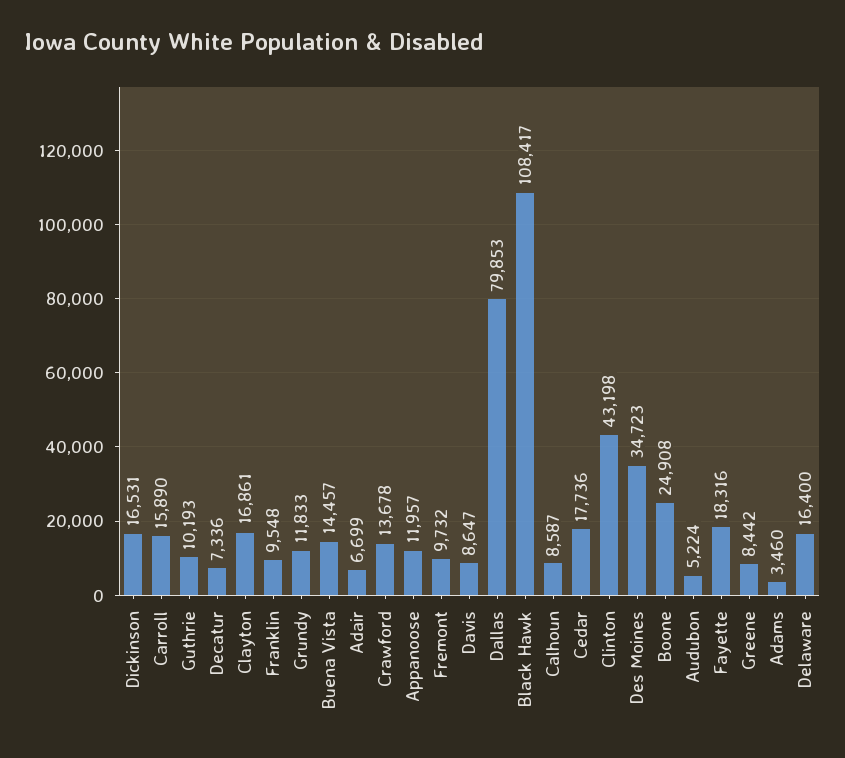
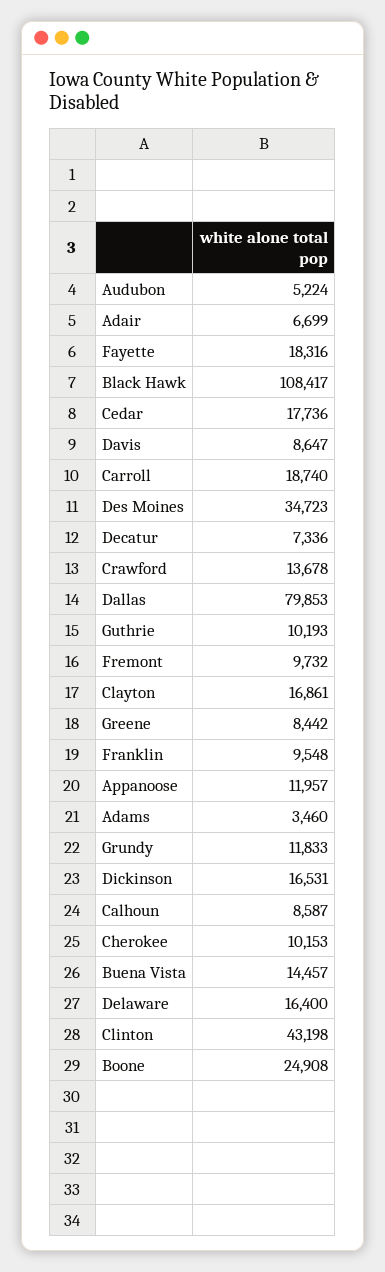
Carroll: 15890 -> 18740
Cherokee: none -> 10153

